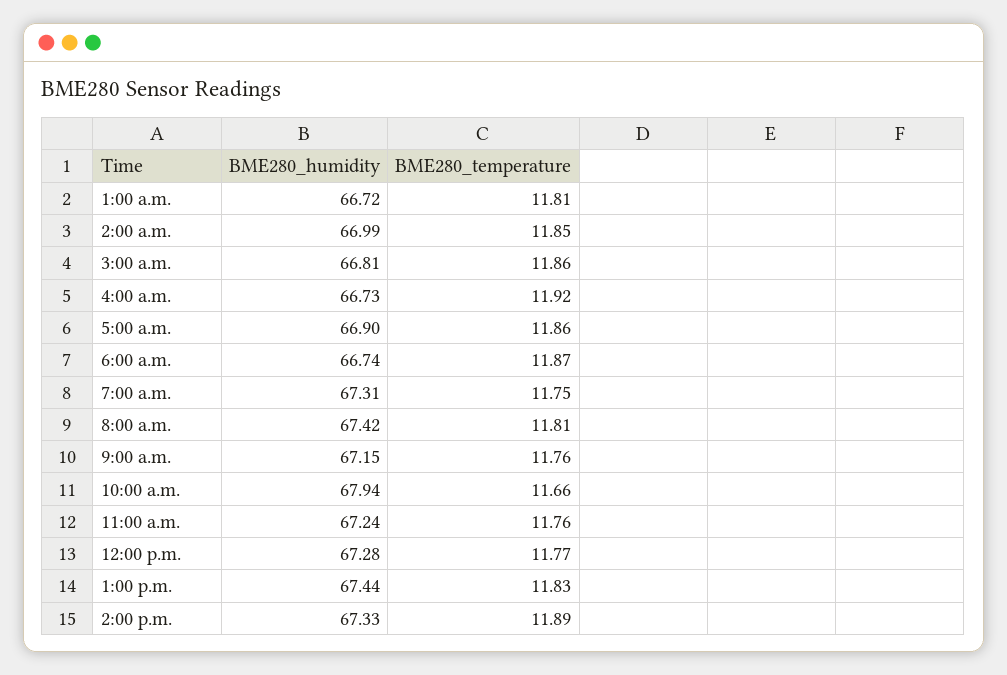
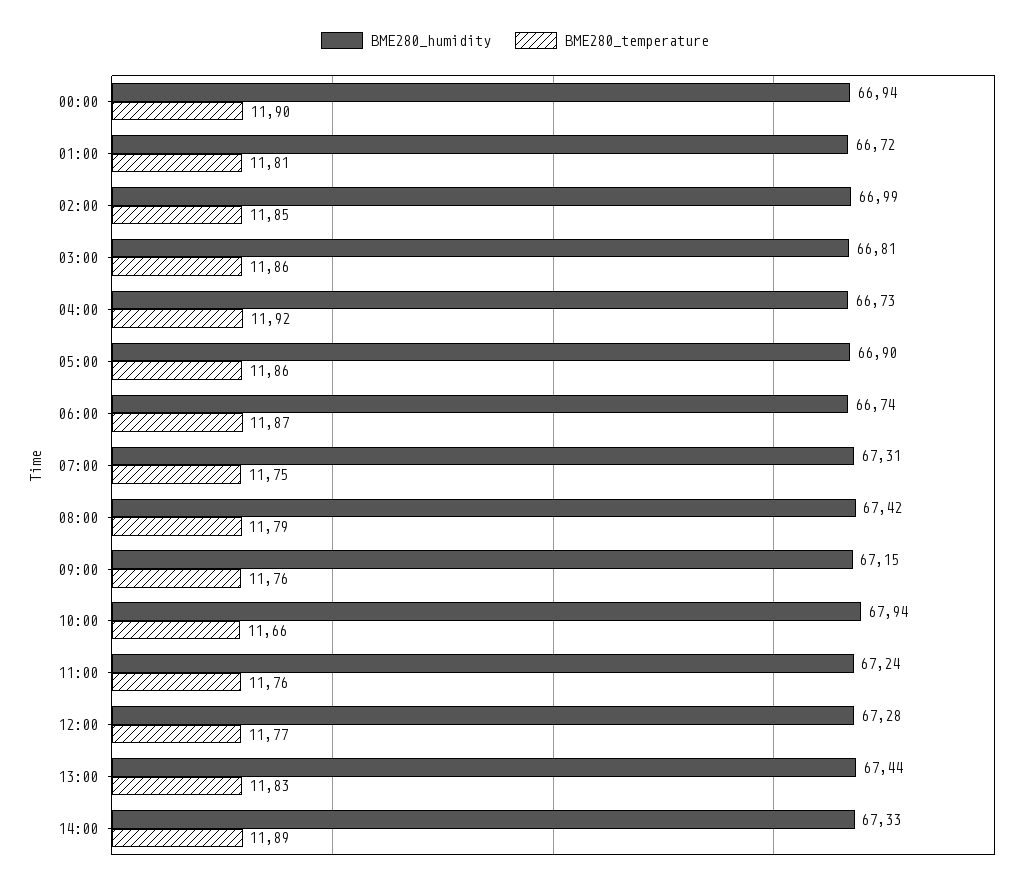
BME280_temperature, 8:00 a.m.: 11.81 -> 11.79
BME280_humidity, 00:00: none -> 66.94
BME280_temperature, 00:00: none -> 11.9

